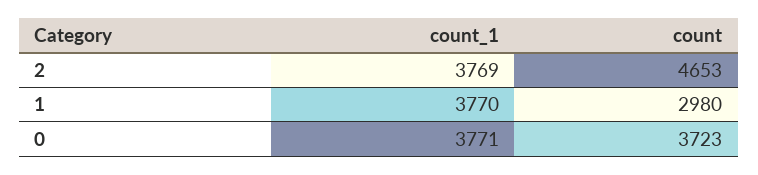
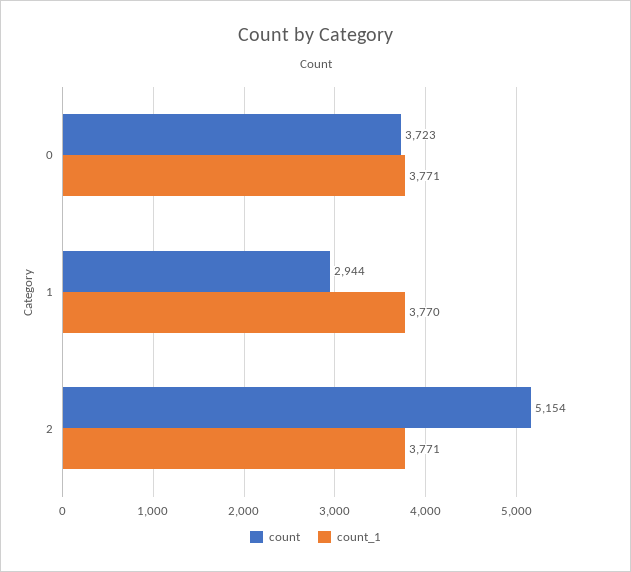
count_1, 2: 3769 -> 3771
count, 2: 4653 -> 5154
count, 1: 2980 -> 2944

